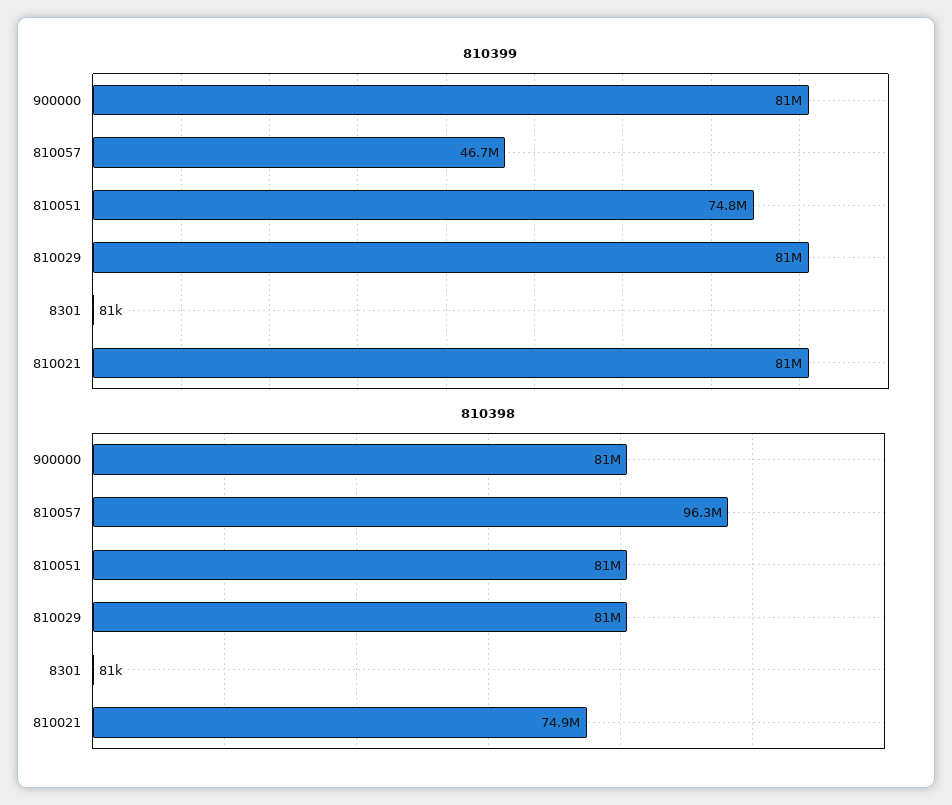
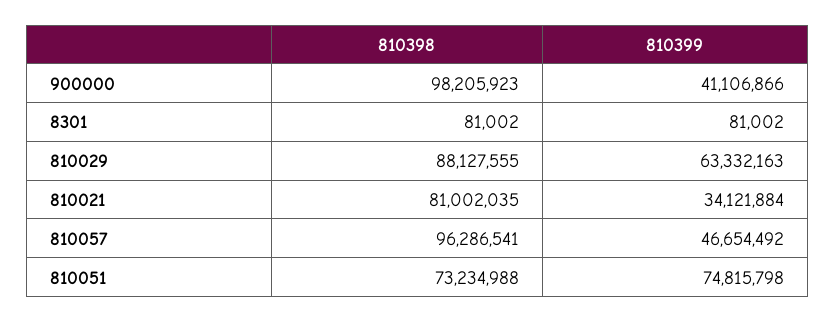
810399, 900000: 81000000 -> 41106866
810399, 810029: 81000000 -> 63332163
810399, 810021: 81000000 -> 34121884
810398, 900000: 81000000 -> 98205923
810398, 810051: 81000000 -> 73234988
810398, 810029: 81000000 -> 88127555
810398, 810021: 74900000 -> 81002035

